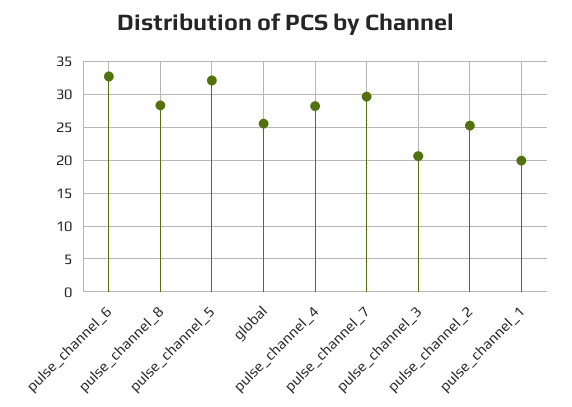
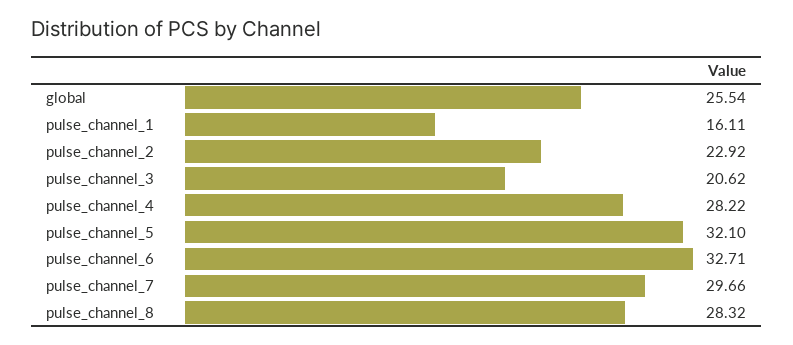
pulse_channel_2: 25 -> 22.92
pulse_channel_1: 20 -> 16.11

